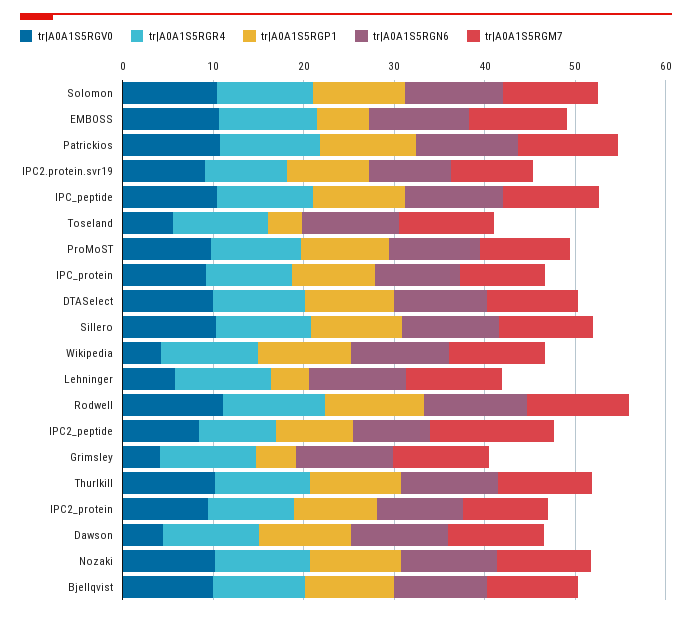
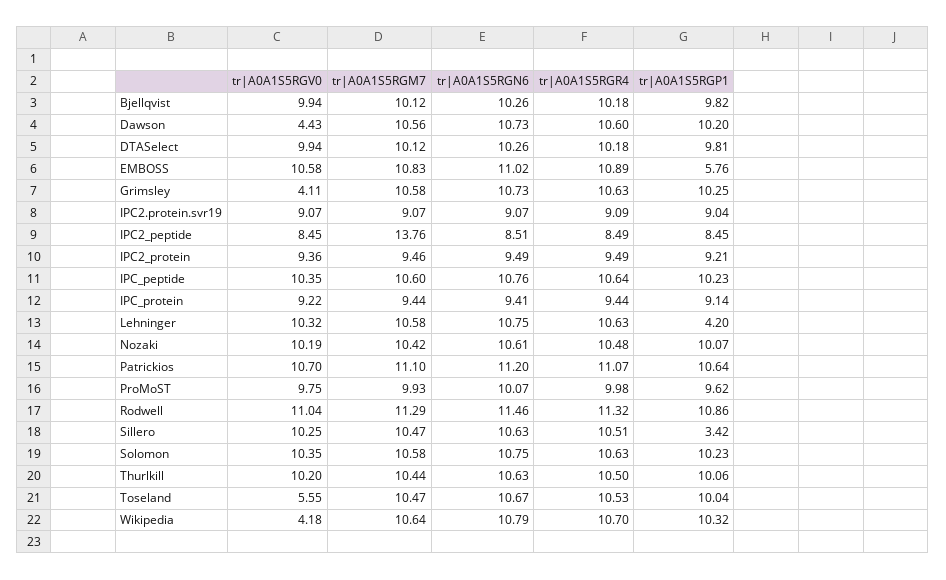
tr|A0A1S5RGP1, Toseland: 4 -> 10.04
tr|A0A1S5RGP1, Sillero: 10 -> 3.42
tr|A0A1S5RGV0, Lehninger: 6 -> 10.32
tr|A0A1S5RGP1, Grimsley: 4 -> 10.25

